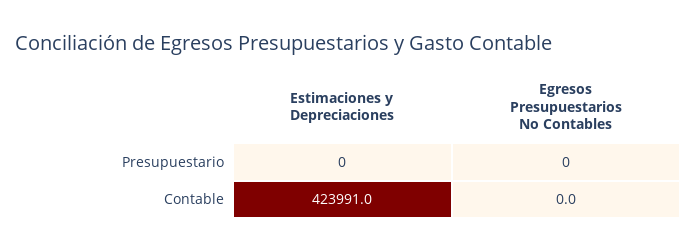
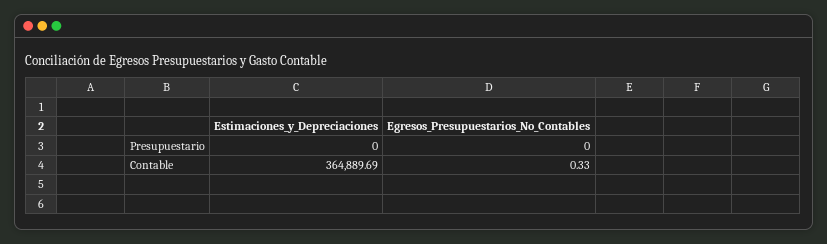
Estimaciones y Depreciaciones, Contable: 423991 -> 364889.69
Egresos Presupuestarios No Contables, Contable: 0 -> 0.33

